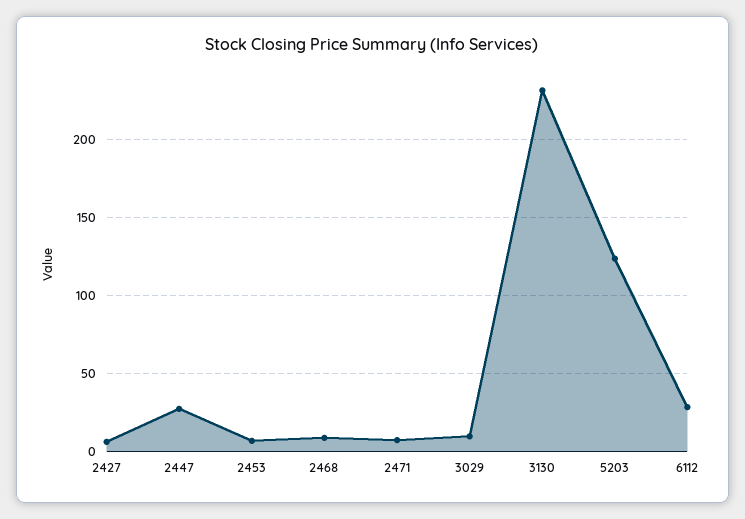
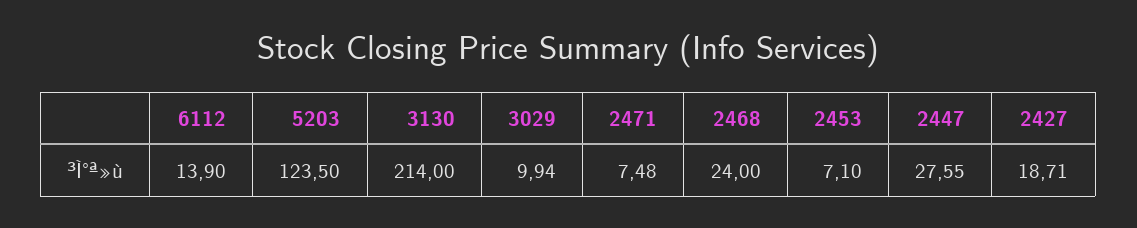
2427: 5 -> 18.71
2468: 10 -> 24
3130: 230 -> 214
6112: 30 -> 13.9

